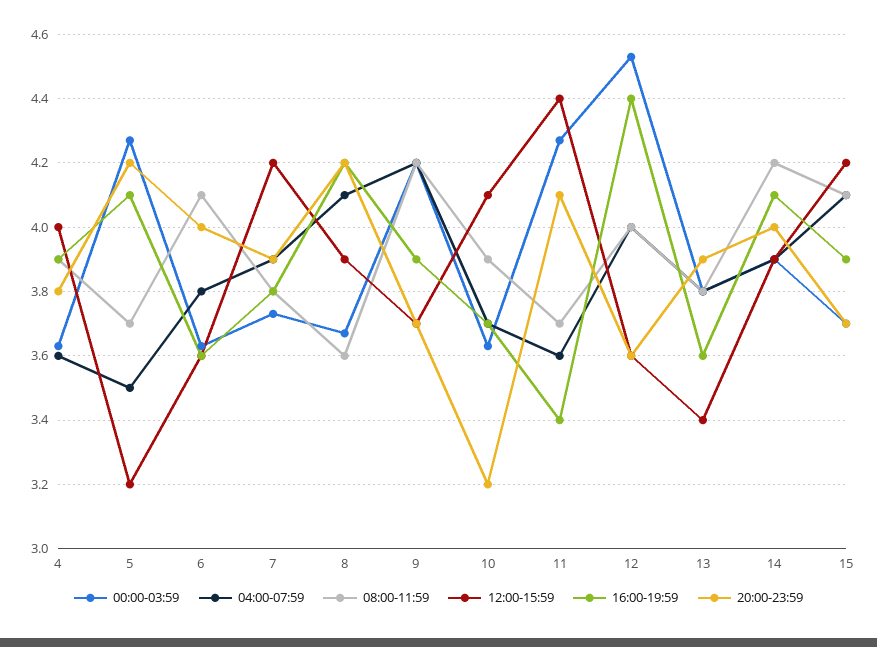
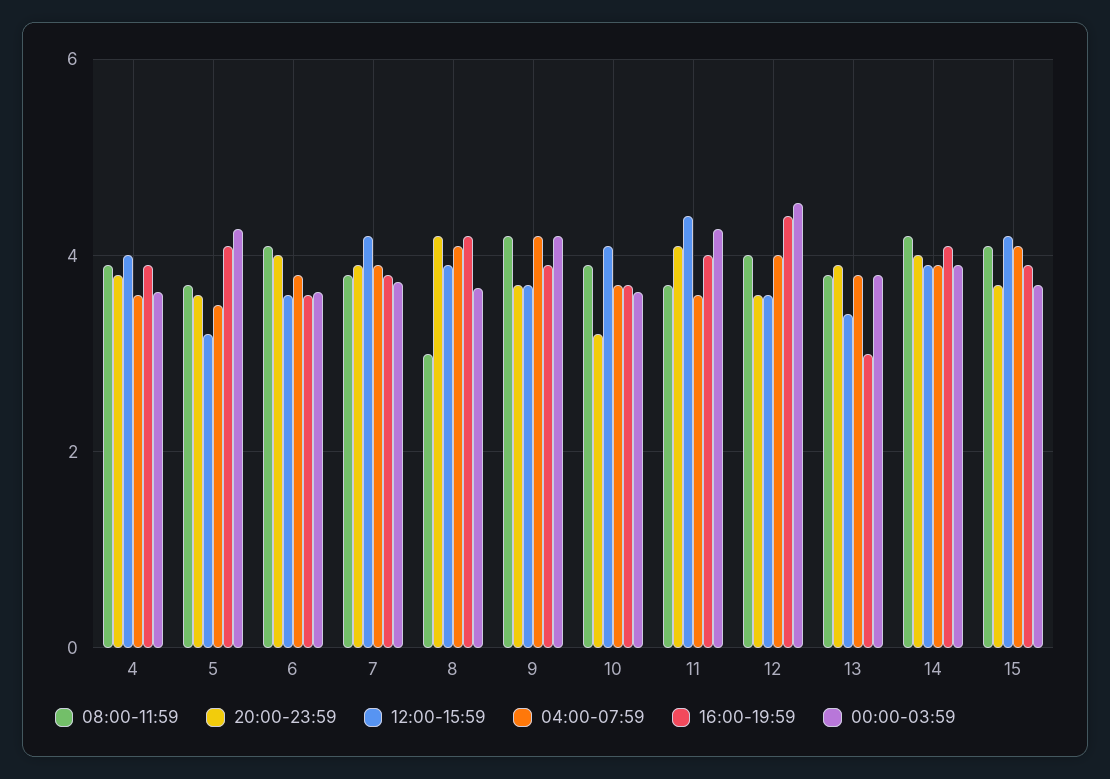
20:00-23:59, 5: 4.2 -> 3.6
08:00-11:59, 8: 3.6 -> 3
16:00-19:59, 11: 3.4 -> 4
16:00-19:59, 13: 3.6 -> 3

